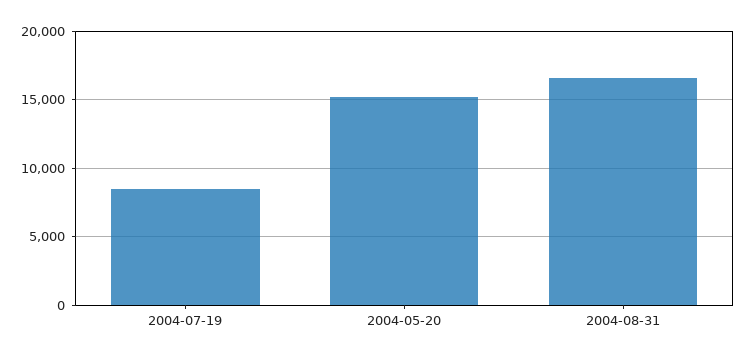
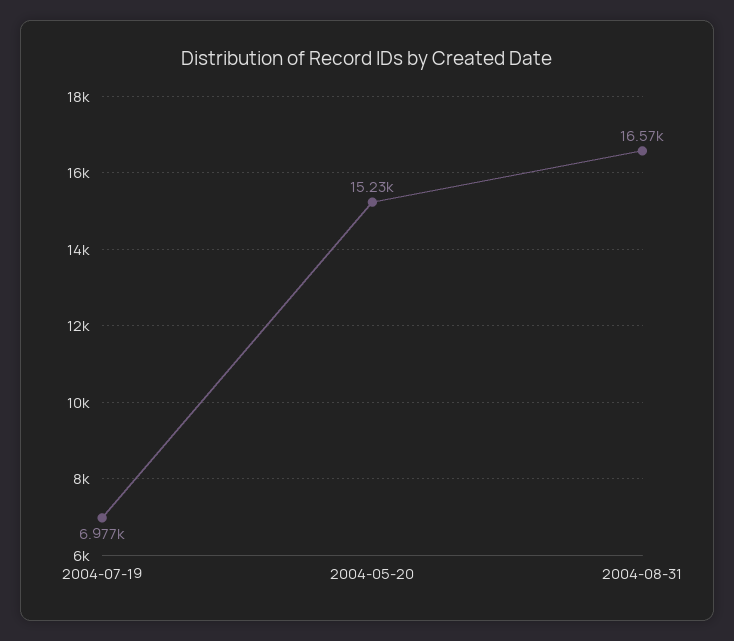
2004-07-19: 8500 -> 6977

